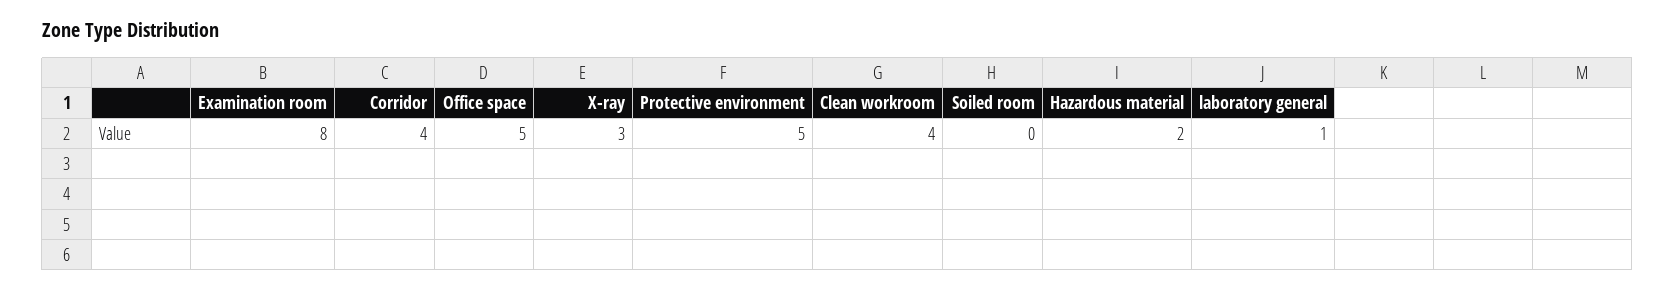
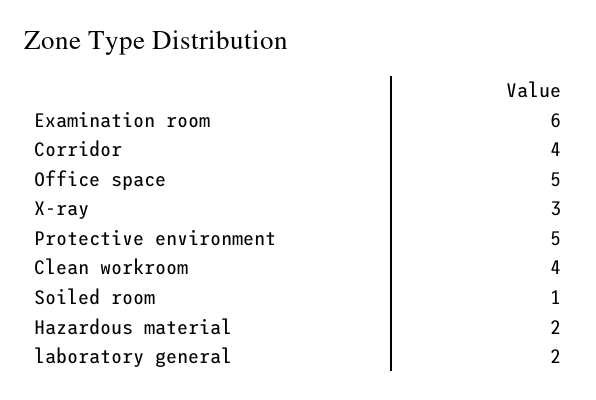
Examination room: 8 -> 6
Soiled room: 0 -> 1
laboratory general: 1 -> 2

